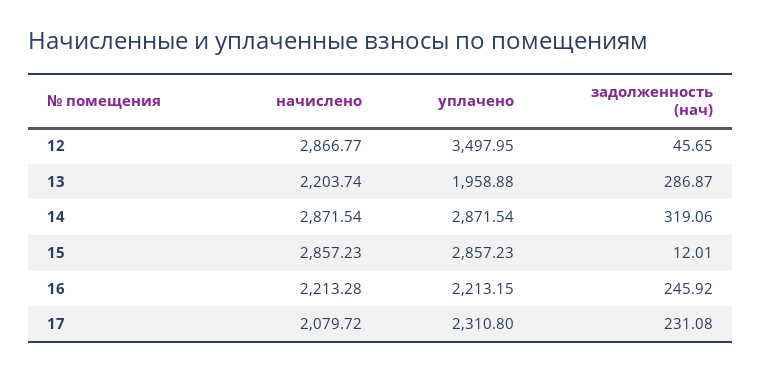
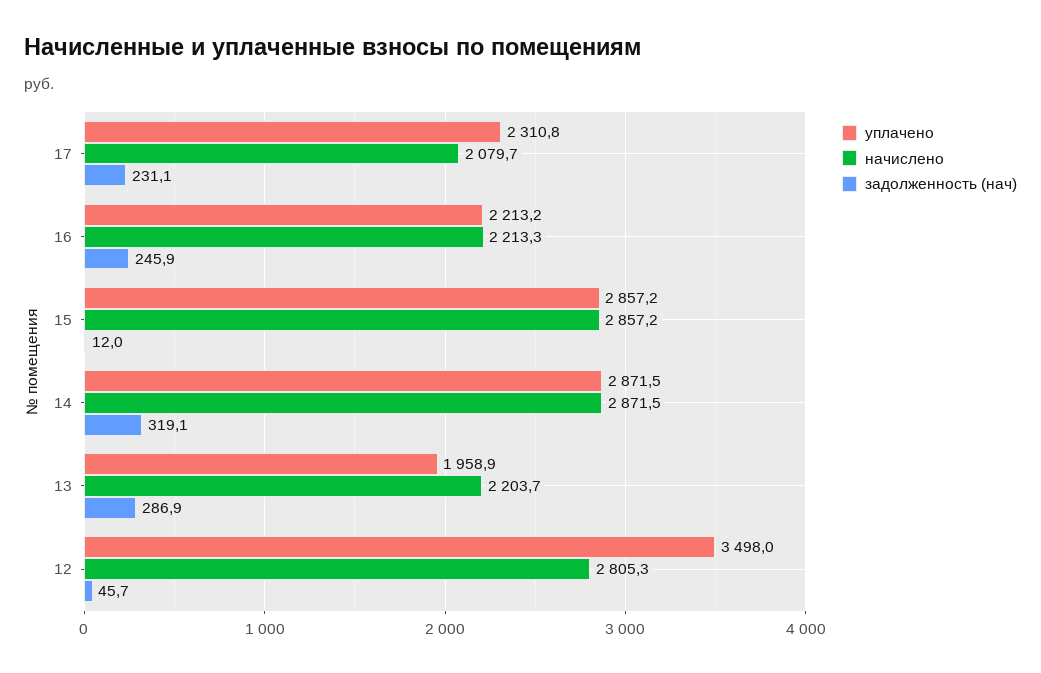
начислено, 12: 2866.77 -> 2805.3

